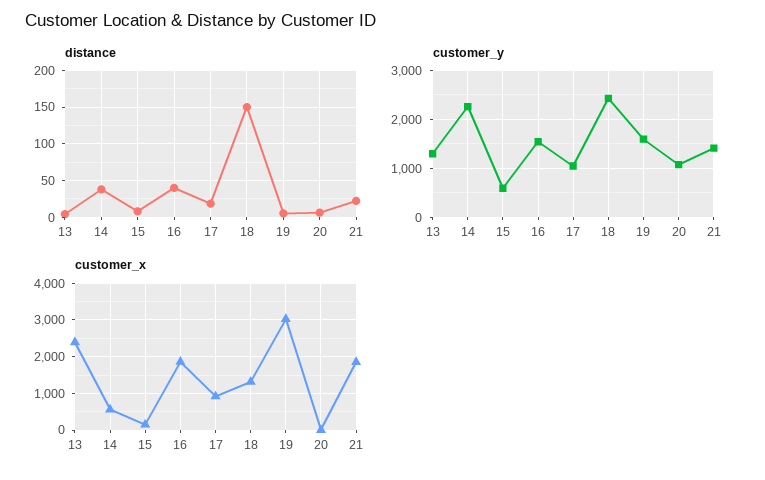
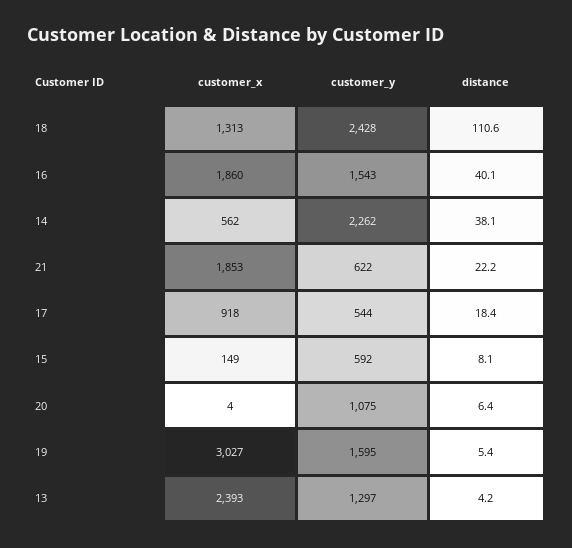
distance, 18: 150 -> 110.6
customer_y, 17: 1000 -> 544
customer_y, 21: 1400 -> 622

